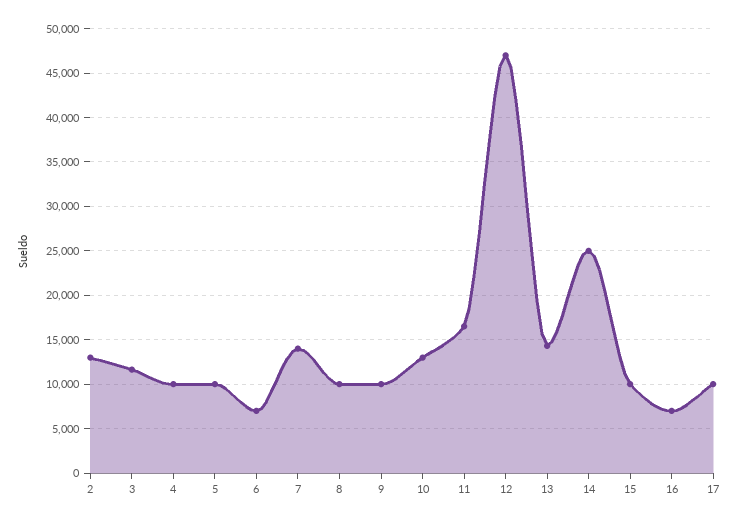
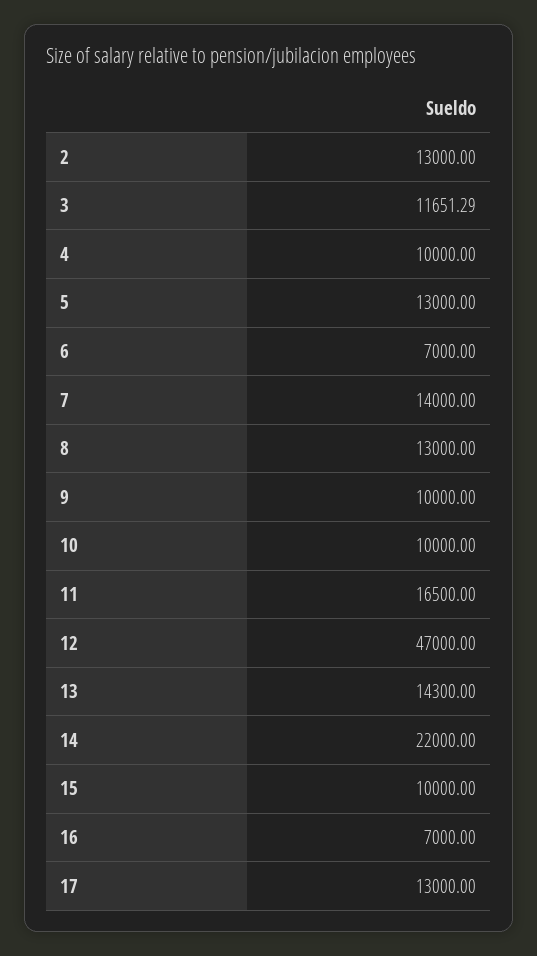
5: 10000 -> 13000
8: 10000 -> 13000
10: 13000 -> 10000
14: 25000 -> 22000
17: 10000 -> 13000

